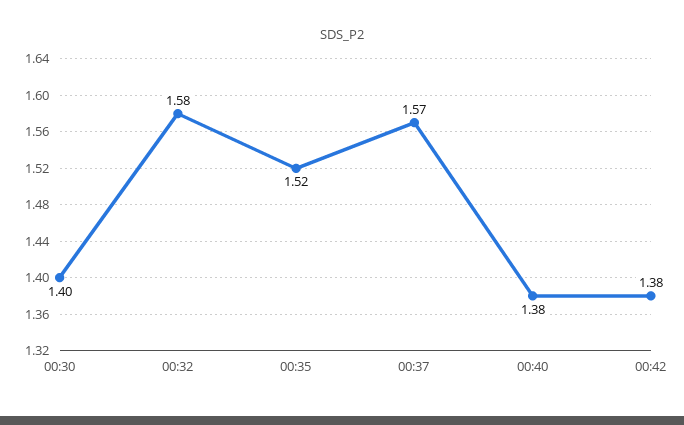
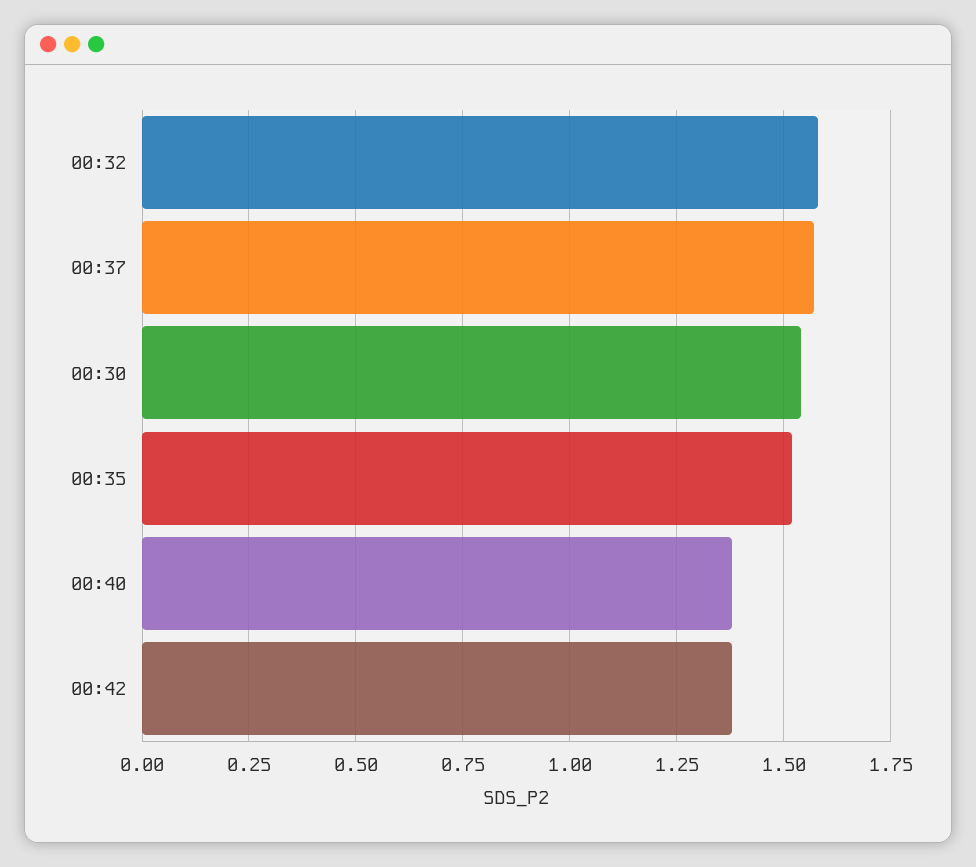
00:30: 1.4 -> 1.55

